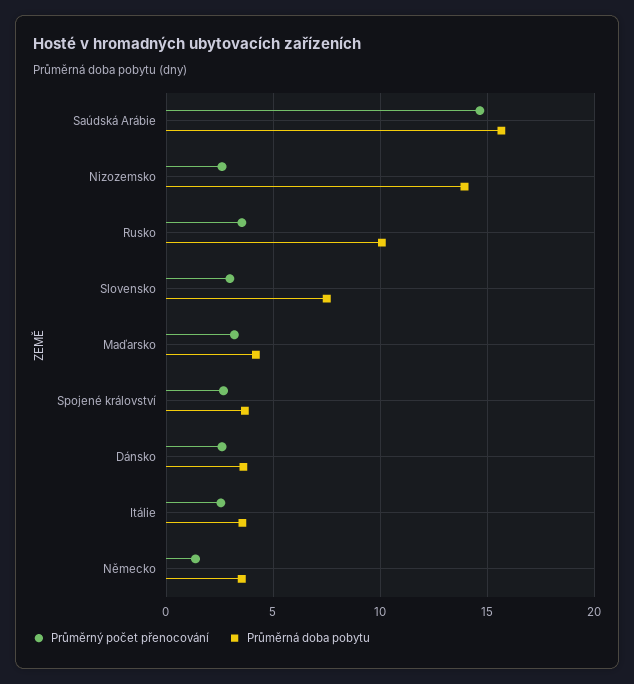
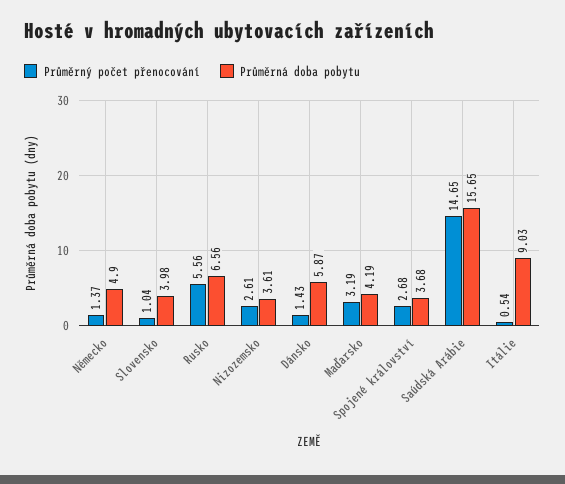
Průměrná doba pobytu, Nizozemsko: 14 -> 3.61
Průměrný počet přenocování, Rusko: 3.5 -> 5.56
Průměrná doba pobytu, Rusko: 10 -> 6.56
Průměrný počet přenocování, Slovensko: 3 -> 1.04
Průměrná doba pobytu, Slovensko: 7.5 -> 3.98
Průměrný počet přenocování, Dánsko: 2.5 -> 1.43
Průměrná doba pobytu, Dánsko: 3.5 -> 5.87
Průměrný počet přenocování, Itálie: 2.5 -> 0.54
Průměrná doba pobytu, Itálie: 3.5 -> 9.03
Průměrná doba pobytu, Německo: 3.5 -> 4.9

